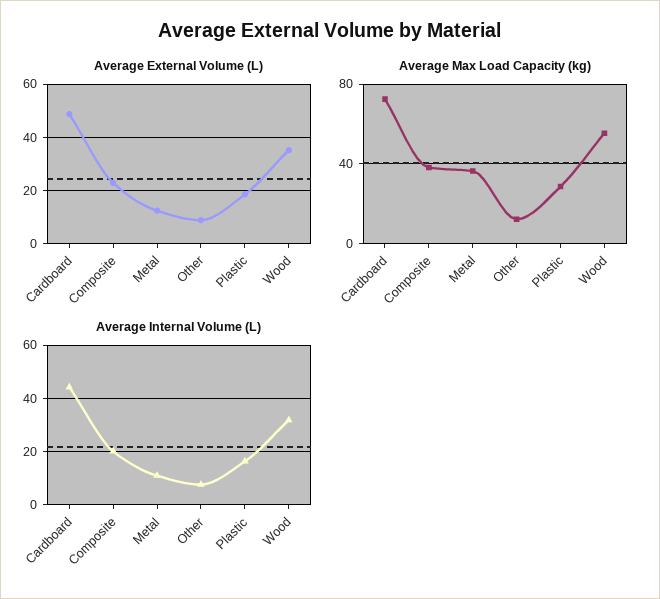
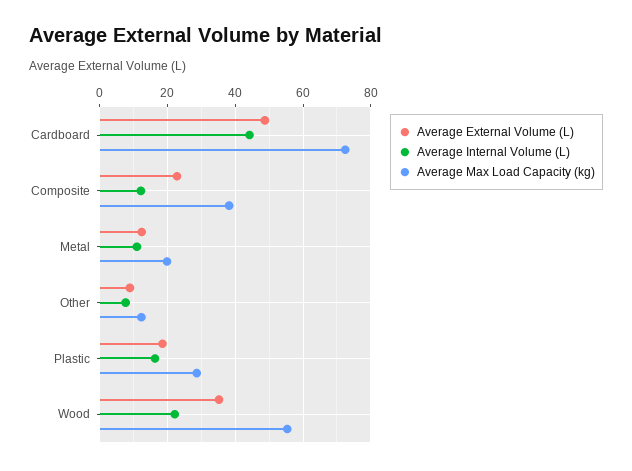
Average Max Load Capacity (kg), Metal: 35 -> 20
Average Internal Volume (L), Composite: 20 -> 12
Average Internal Volume (L), Wood: 32.5 -> 22

